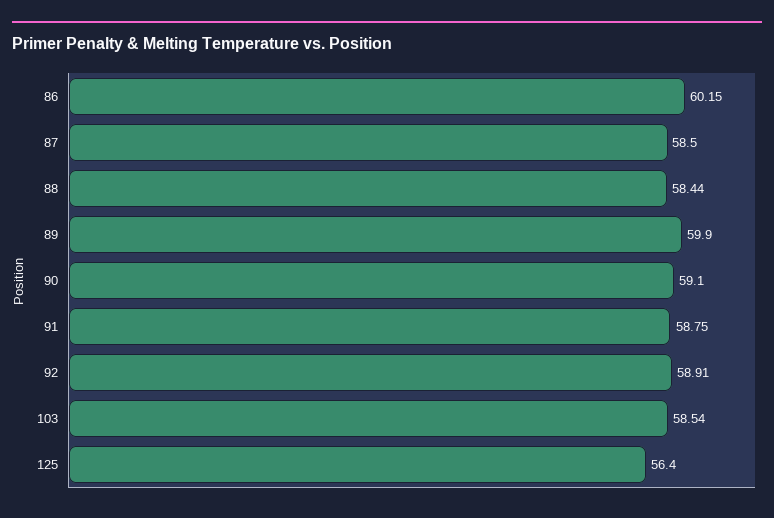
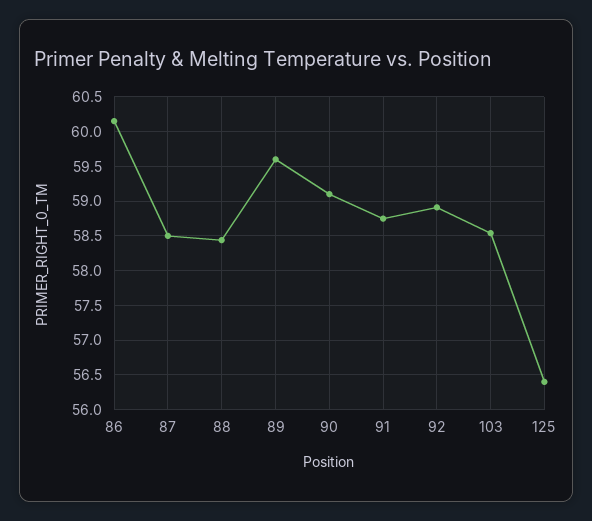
89: 59.9 -> 59.6

